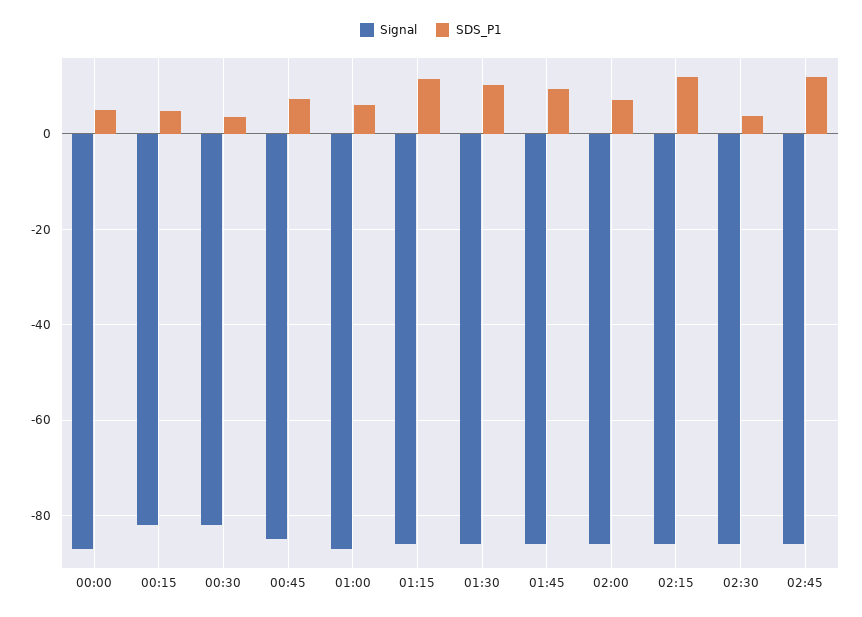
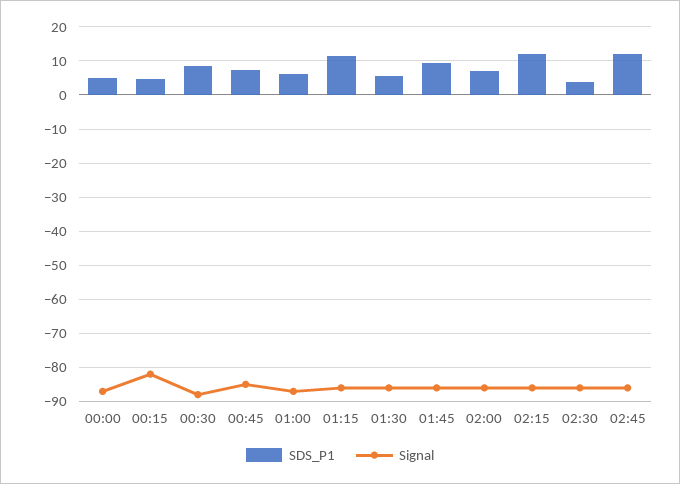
Signal, 00:30: -82 -> -88
SDS_P1, 00:30: 4 -> 8
SDS_P1, 01:30: 10 -> 6

